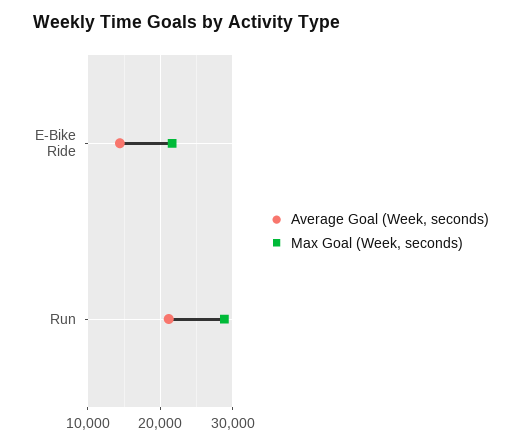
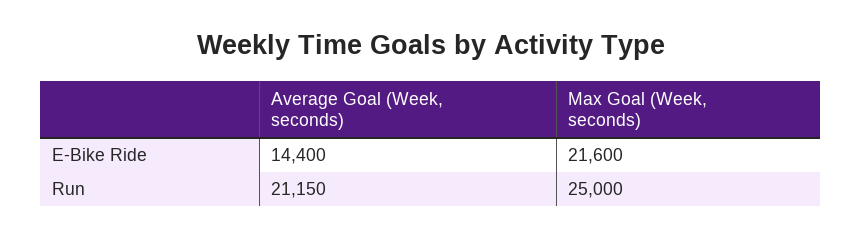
Max Goal (Week, seconds), Run: 29000 -> 25000

